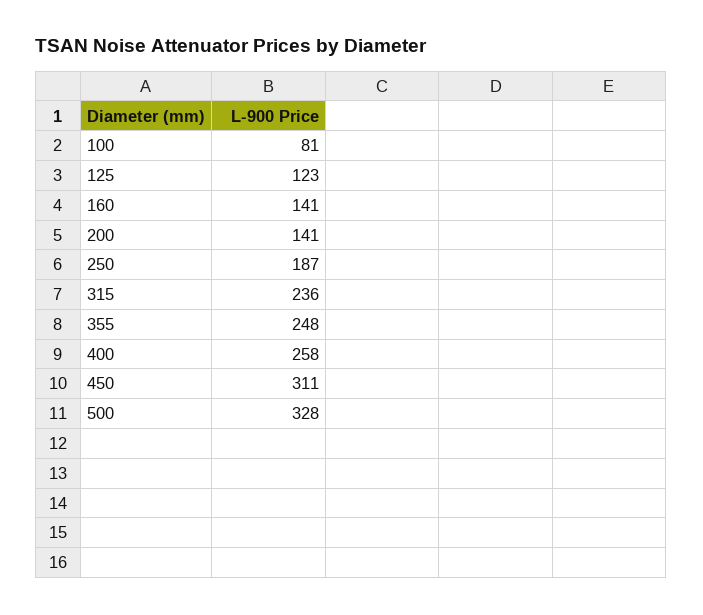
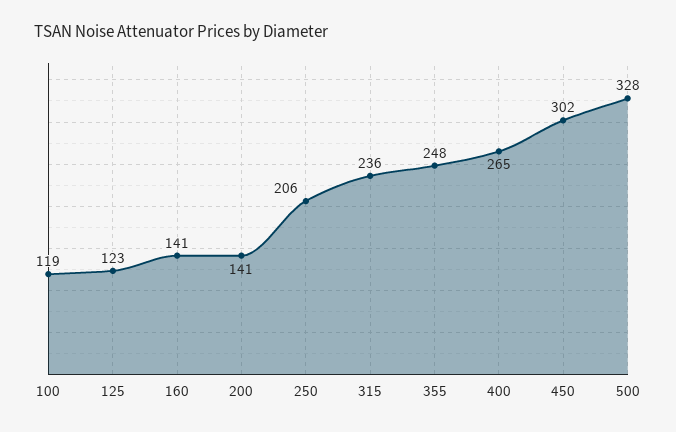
100: 81 -> 119
250: 187 -> 206
400: 258 -> 265
450: 311 -> 302

